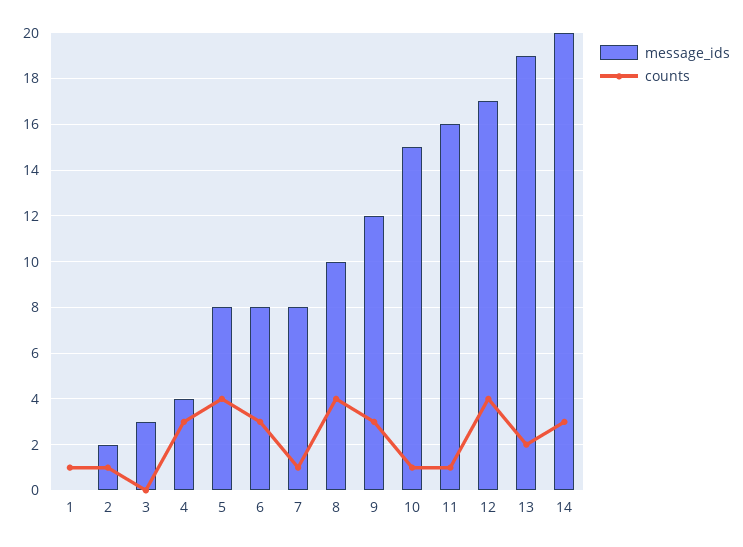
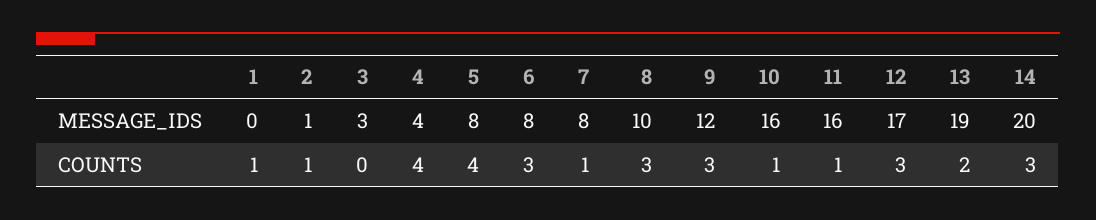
message_ids, 2: 2 -> 1
counts, 4: 3 -> 4
counts, 8: 4 -> 3
message_ids, 10: 15 -> 16
counts, 12: 4 -> 3

